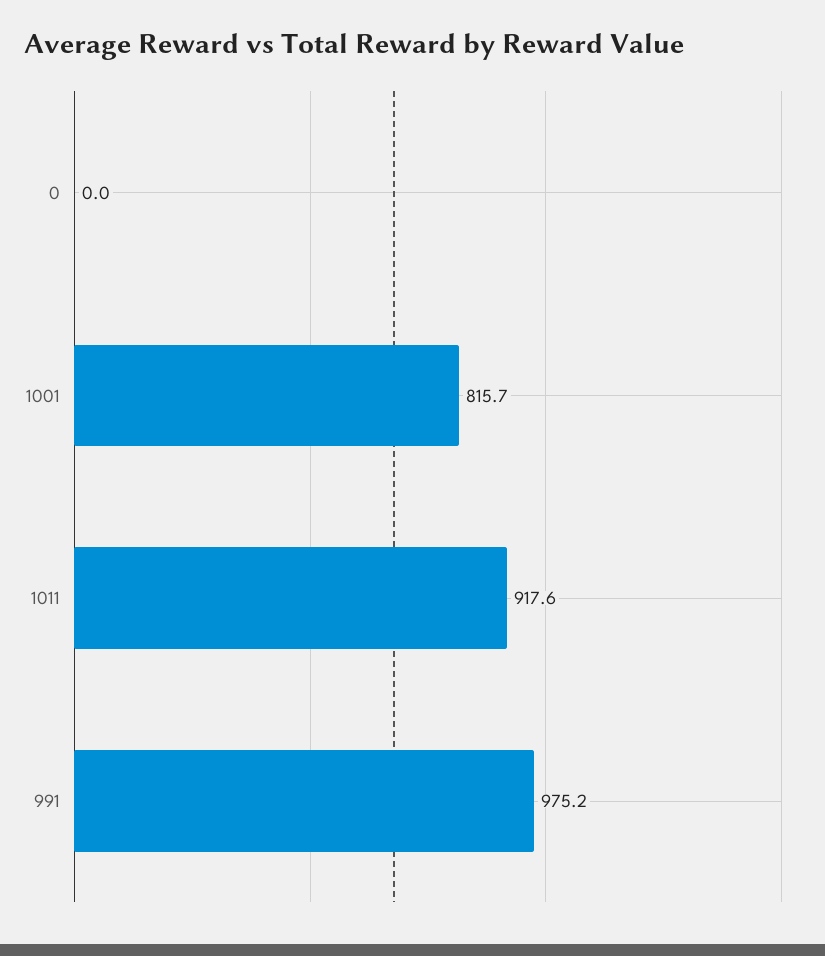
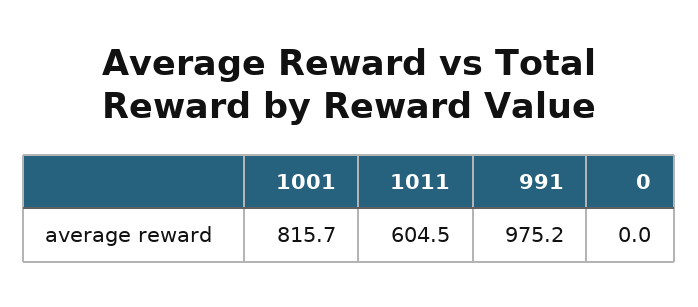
1011: 917.6 -> 604.5

